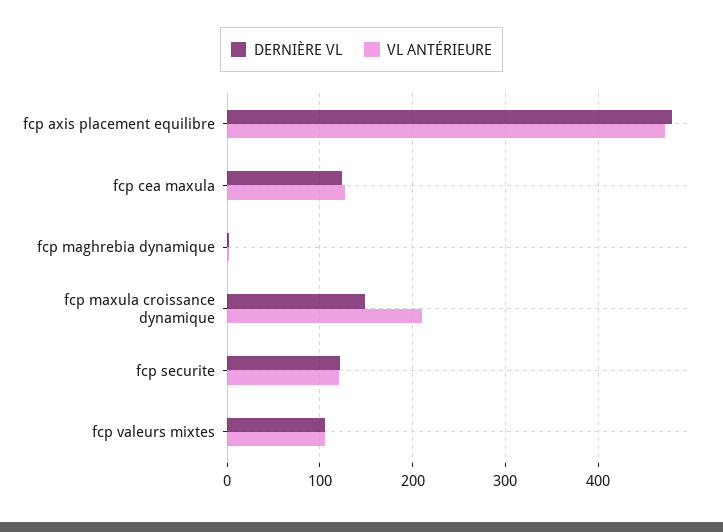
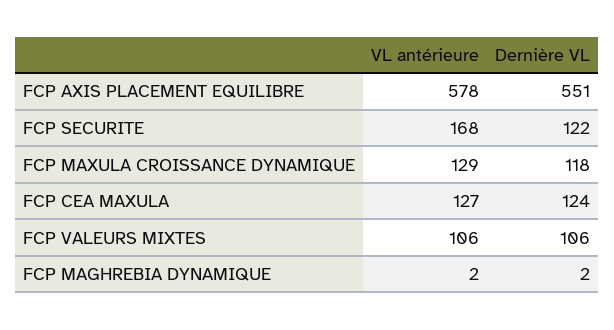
DERNIÈRE VL, fcp axis placement equilibre: 480 -> 551
VL ANTÉRIEURE, fcp axis placement equilibre: 470 -> 578
DERNIÈRE VL, fcp maxula croissance dynamique: 150 -> 118
VL ANTÉRIEURE, fcp maxula croissance dynamique: 210 -> 129
VL ANTÉRIEURE, fcp securite: 120 -> 168

